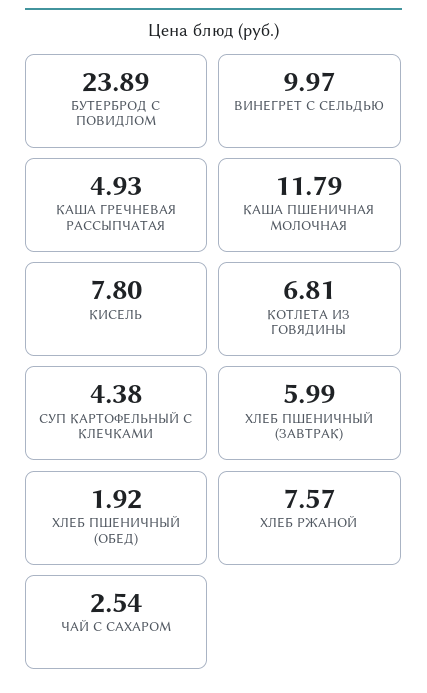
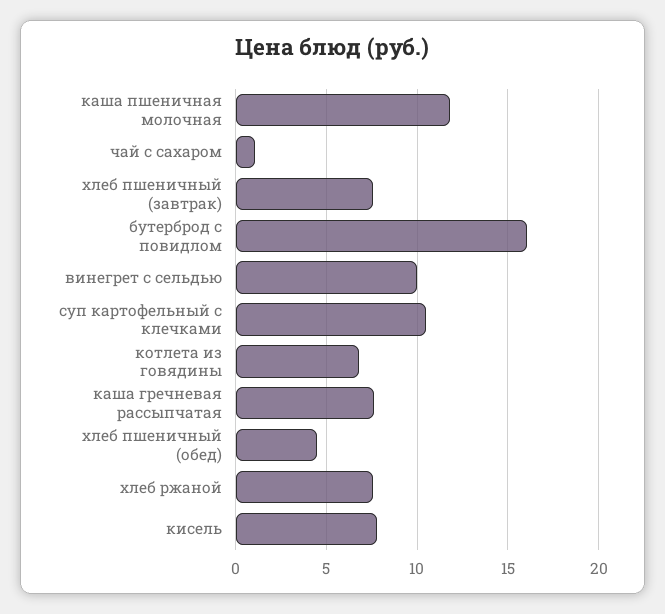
БУТЕРБРОД С ПОВИДЛОМ: 23.89 -> 16
КАША ГРЕЧНЕВАЯ РАССЫПЧАТАЯ: 4.93 -> 7.5
СУП КАРТОФЕЛЬНЫЙ С КЛЕЧКАМИ: 4.38 -> 10.5
ХЛЕБ ПШЕНИЧНЫЙ (ЗАВТРАК): 5.99 -> 7.5
ХЛЕБ ПШЕНИЧНЫЙ (ОБЕД): 1.92 -> 4.5
ЧАЙ С САХАРОМ: 2.54 -> 1

